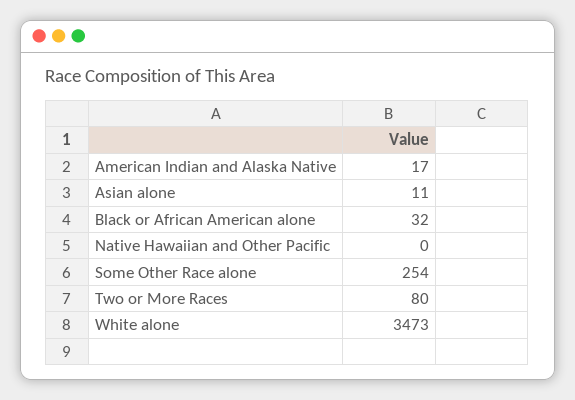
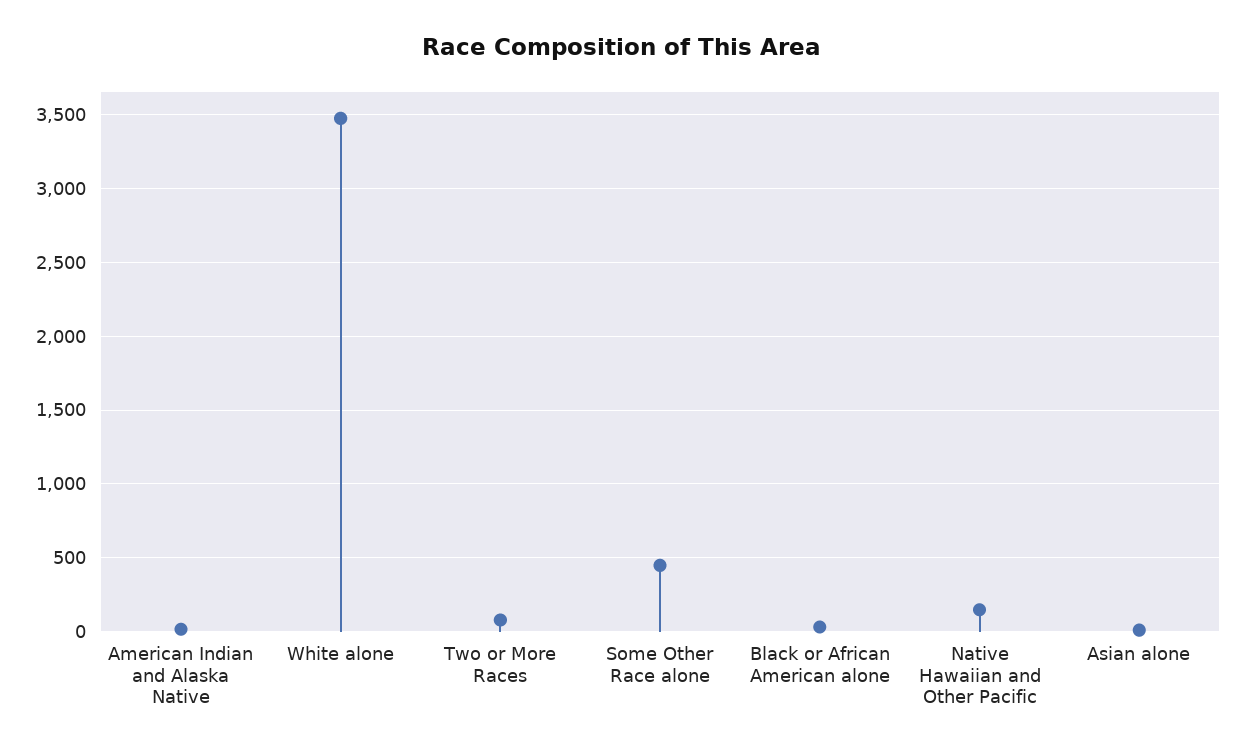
Native Hawaiian and Other Pacific: 0 -> 150
Some Other Race alone: 254 -> 450

